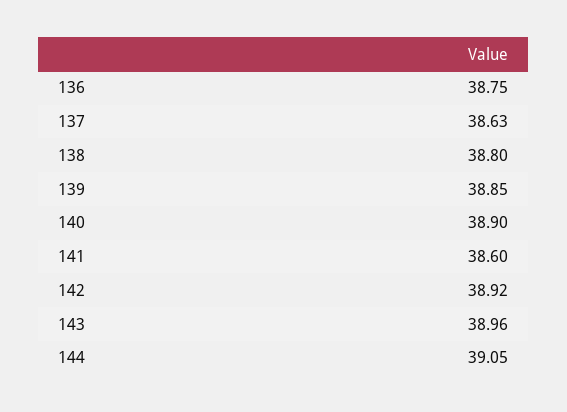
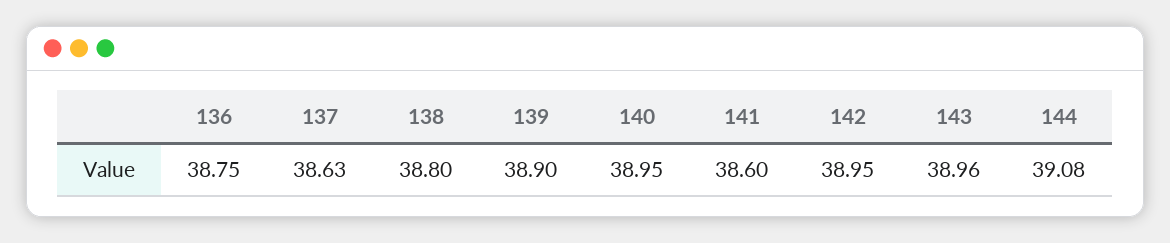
139: 38.85 -> 38.9
140: 38.9 -> 38.95
142: 38.92 -> 38.95
144: 39.05 -> 39.08

